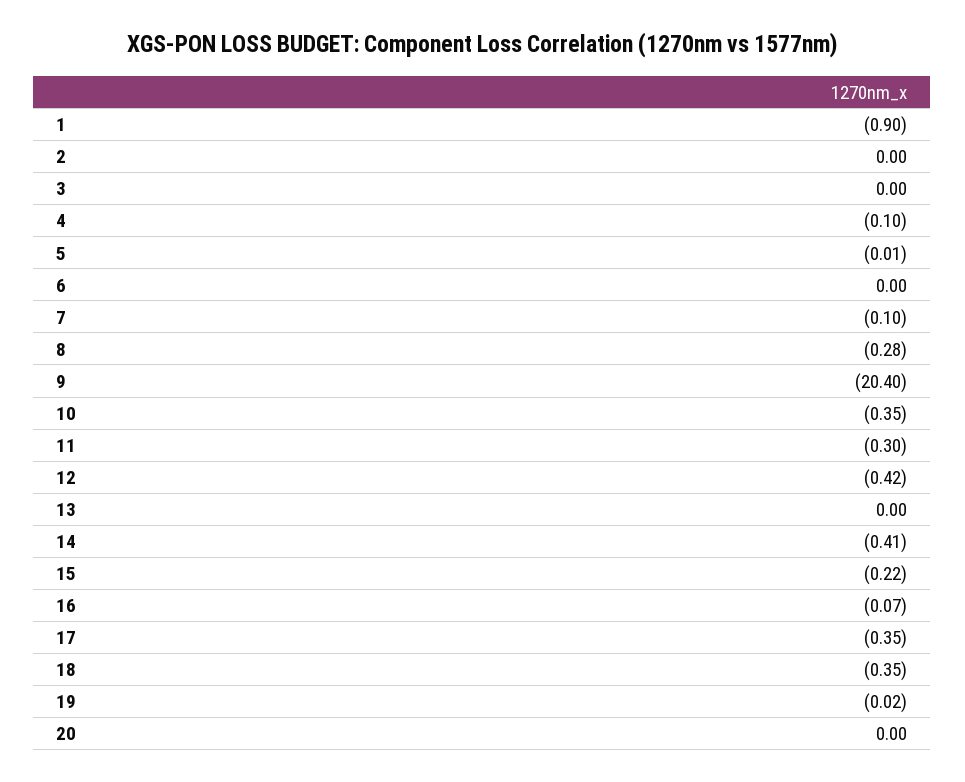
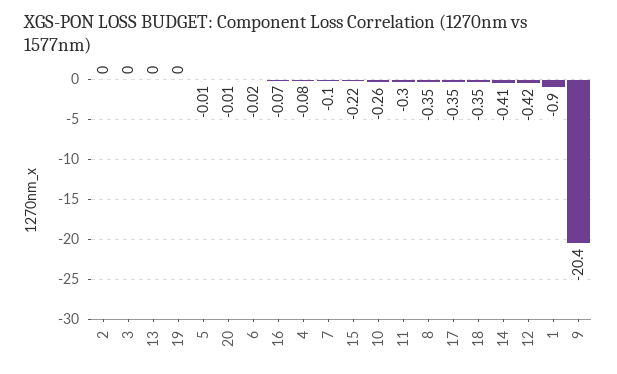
4: -0.1 -> -0.08
6: 0 -> -0.02
8: -0.28 -> -0.35
10: -0.35 -> -0.26
19: -0.02 -> 0
20: 0 -> -0.01

